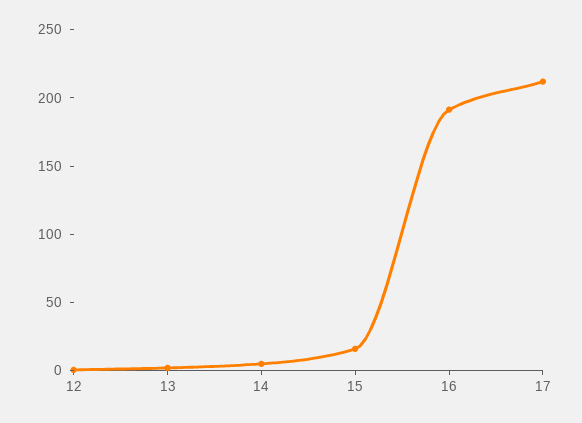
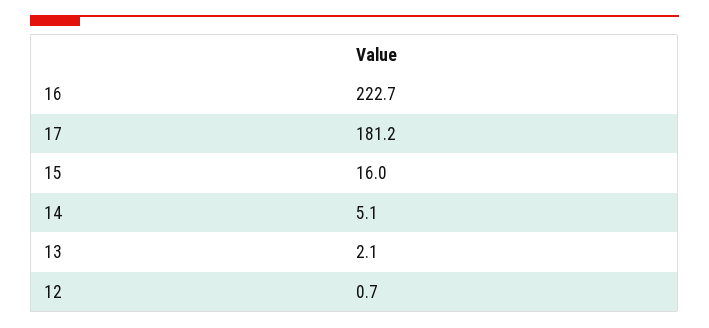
16: 190 -> 222.7
17: 210 -> 181.2

